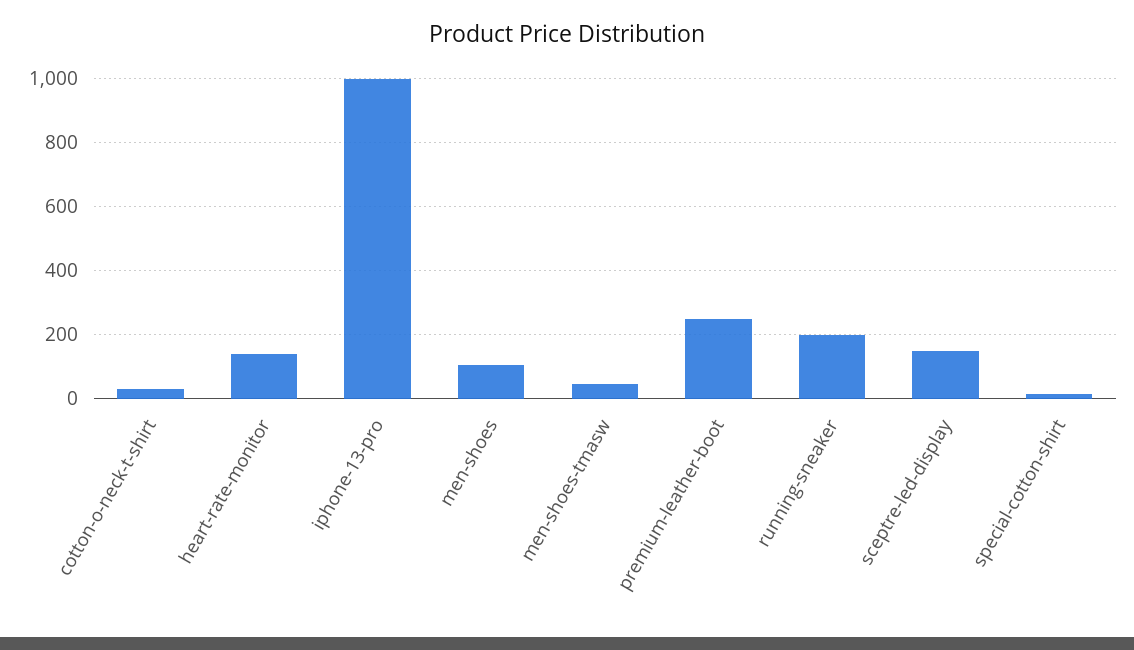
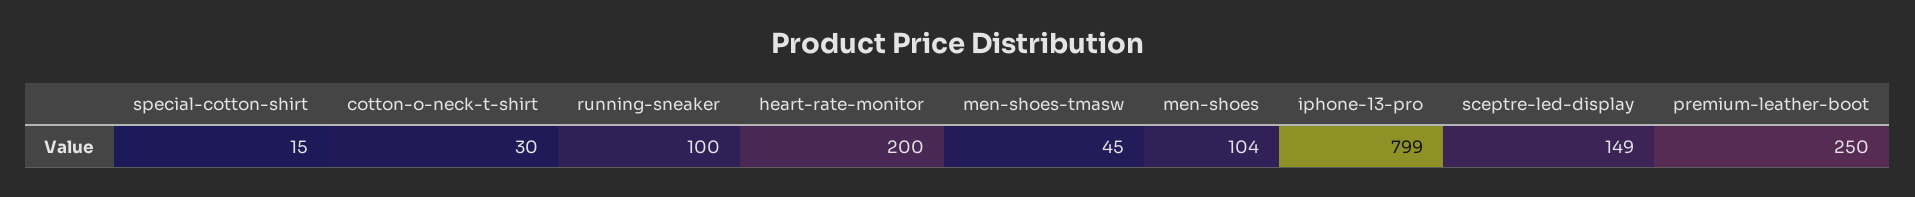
heart-rate-monitor: 140 -> 200
iphone-13-pro: 1000 -> 799
running-sneaker: 200 -> 100

